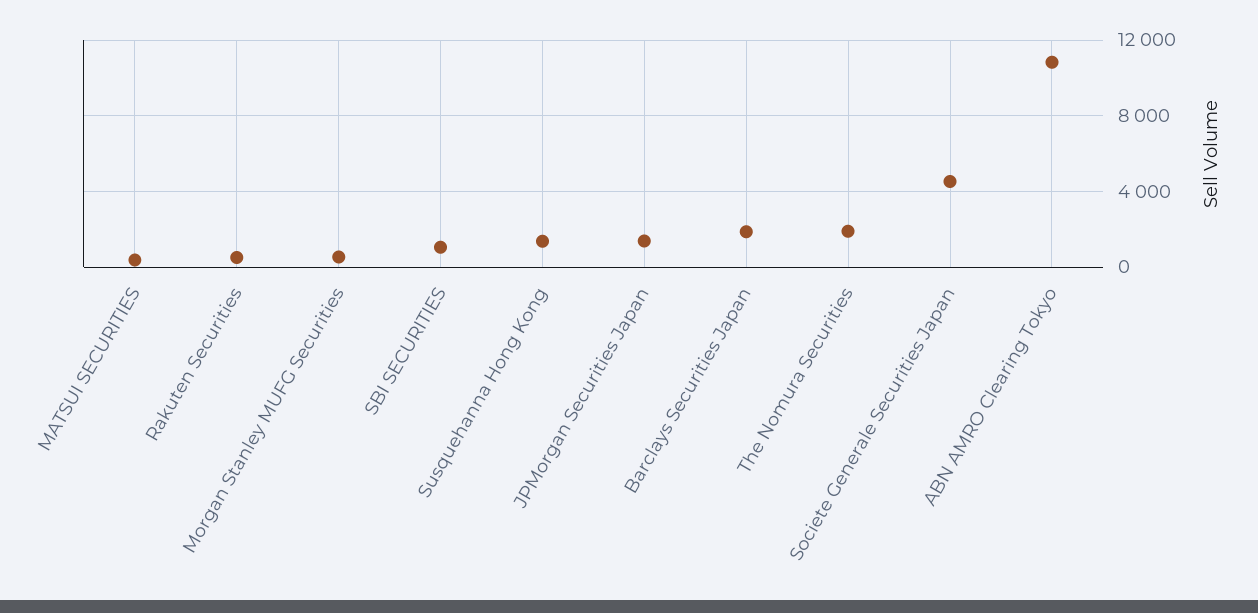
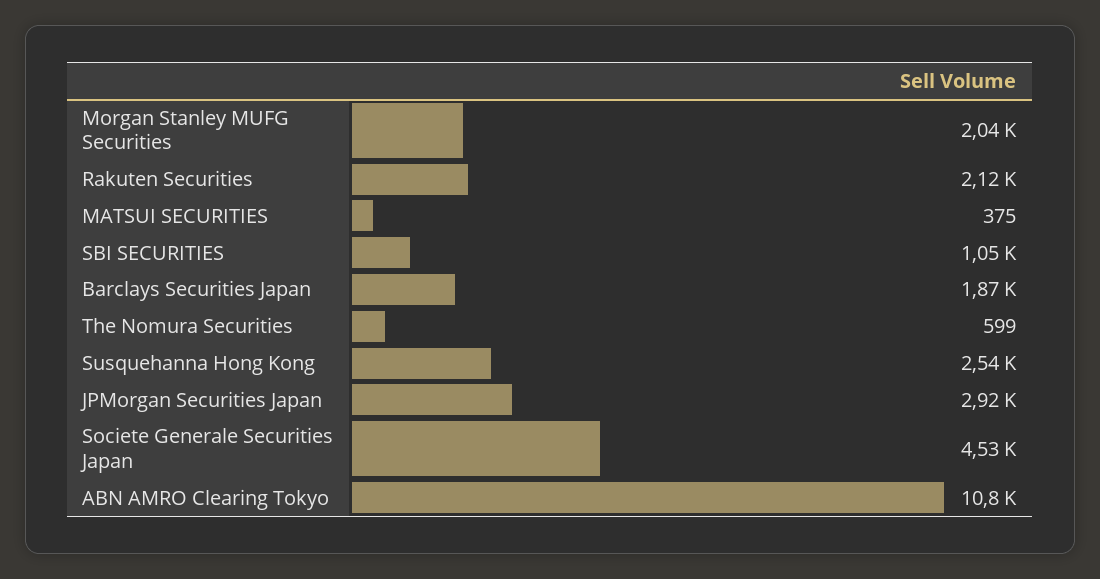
Rakuten Securities: 500 -> 2120
Morgan Stanley MUFG Securities: 500 -> 2040
Susquehanna Hong Kong: 1500 -> 2540
JPMorgan Securities Japan: 1500 -> 2920
The Nomura Securities: 2000 -> 599

